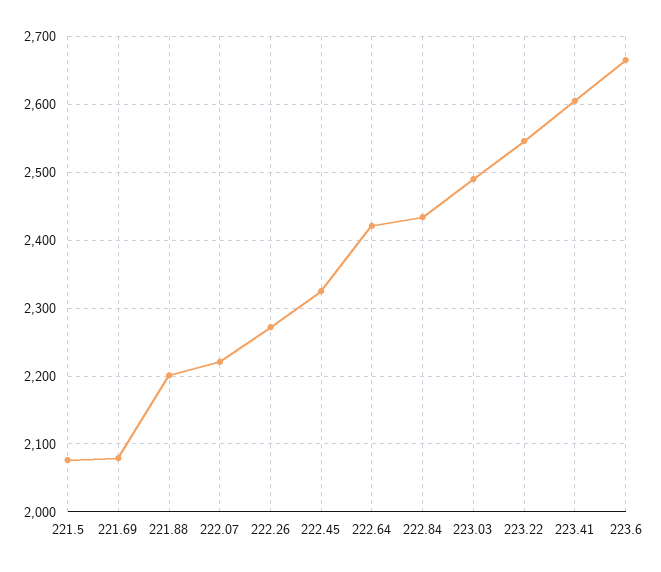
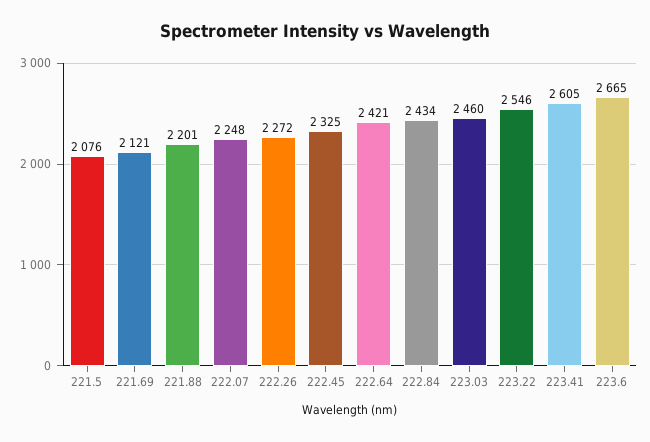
221.69: 2080 -> 2121
222.07: 2220 -> 2248
223.03: 2490 -> 2460

